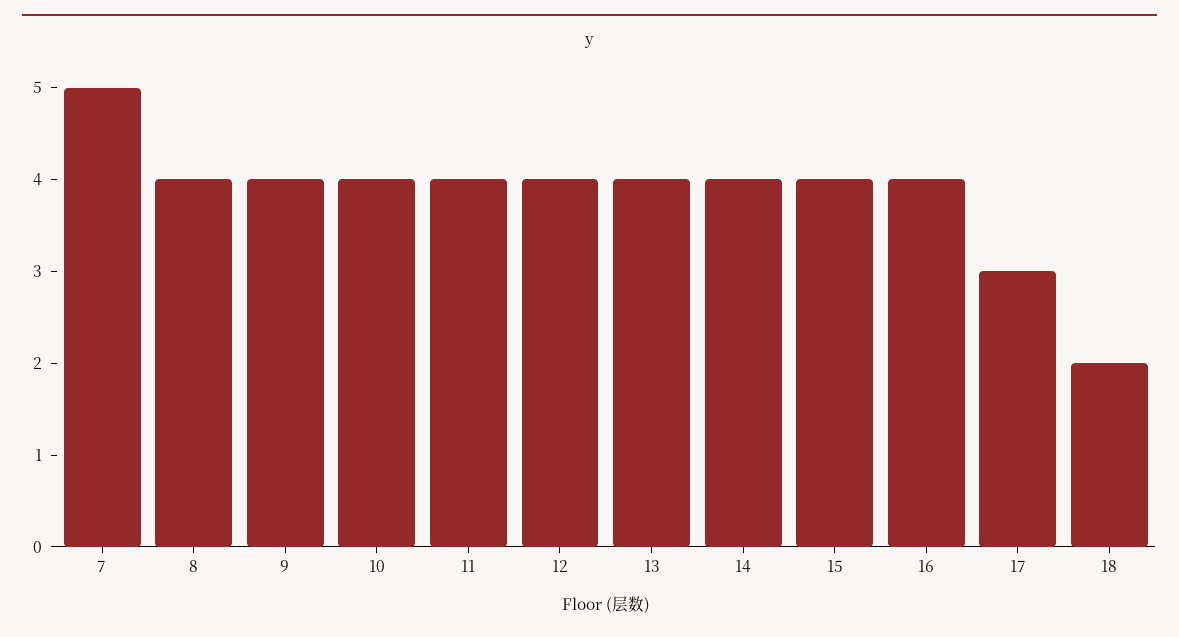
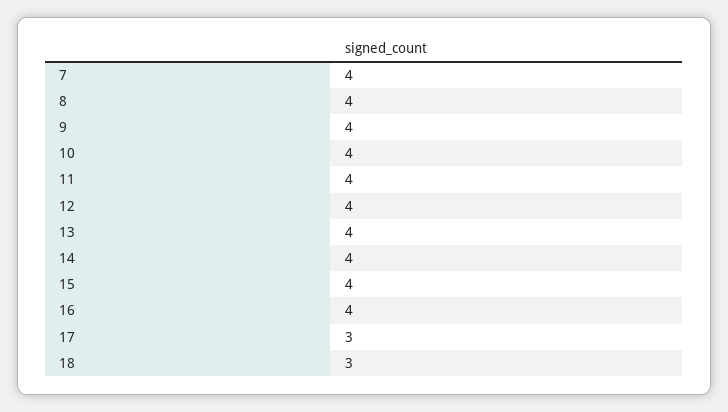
7: 5 -> 4
18: 2 -> 3

